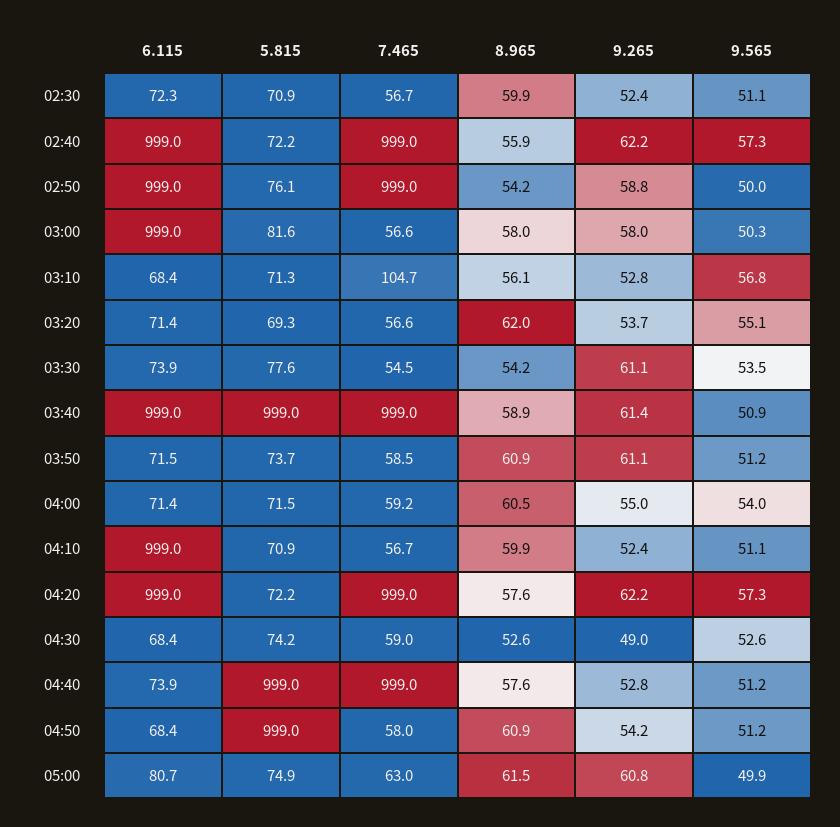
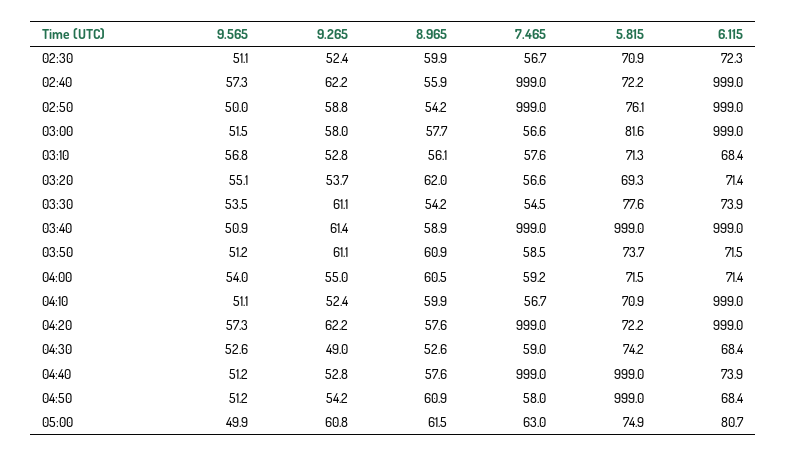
8.965, 03:00: 58 -> 57.7
9.565, 03:00: 50.3 -> 51.5
7.465, 03:10: 104.7 -> 57.6

